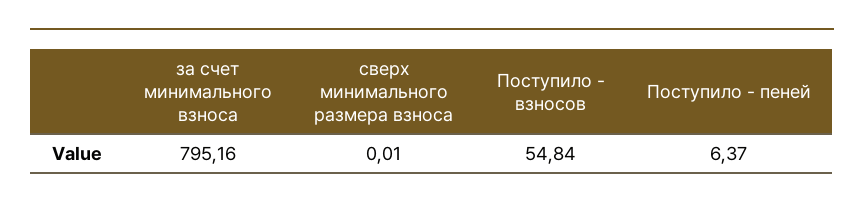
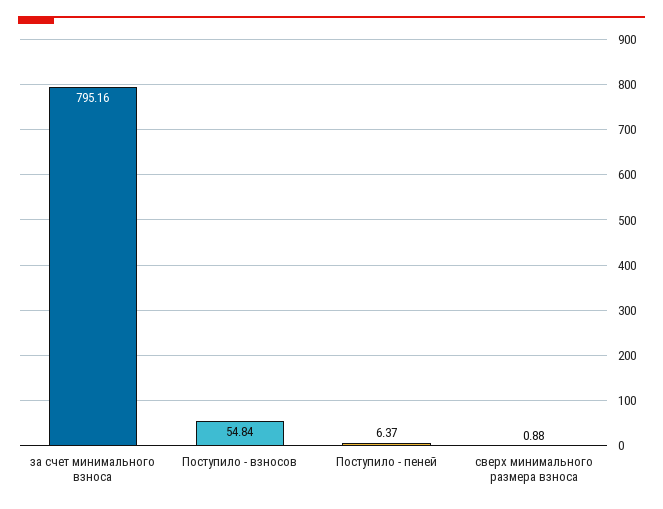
сверх минимального размера взноса: 0.01 -> 0.88

